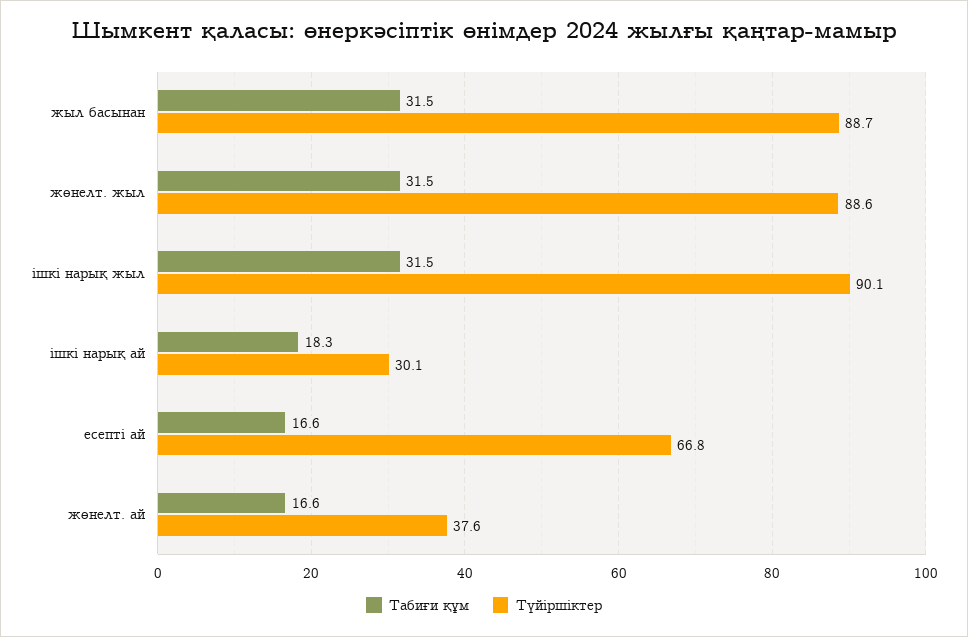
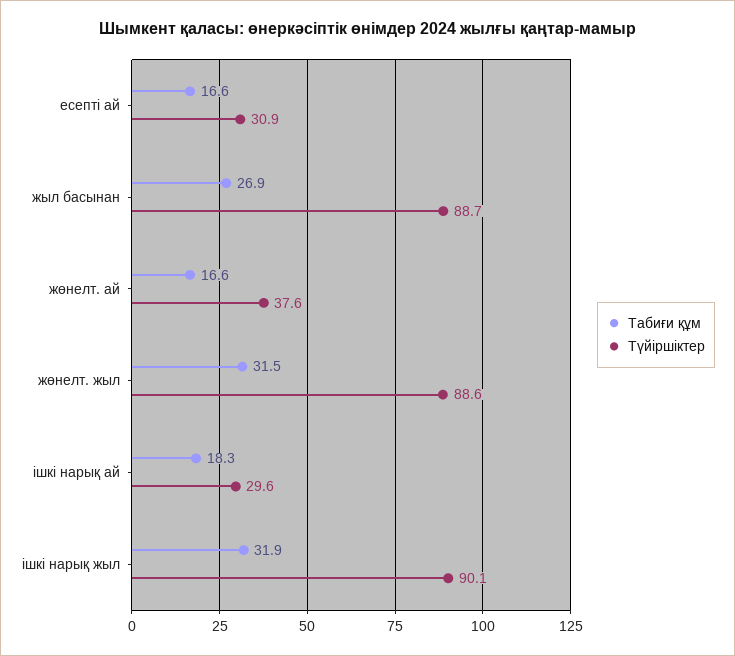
Табиғи құм, жыл басынан: 31.5 -> 26.9
Табиғи құм, ішкі нарық жыл: 31.5 -> 31.9
Түйіршіктер, ішкі нарық ай: 30.1 -> 29.6
Түйіршіктер, есепті ай: 66.8 -> 30.9

